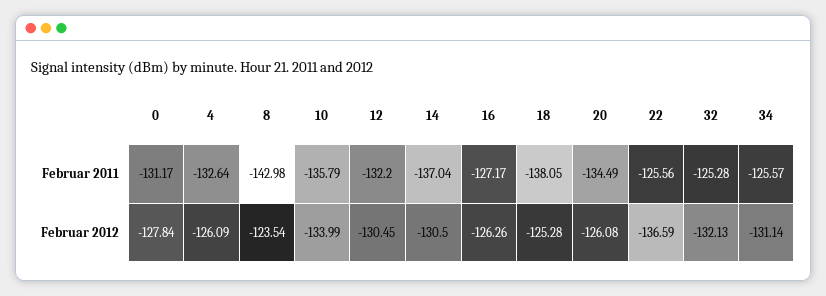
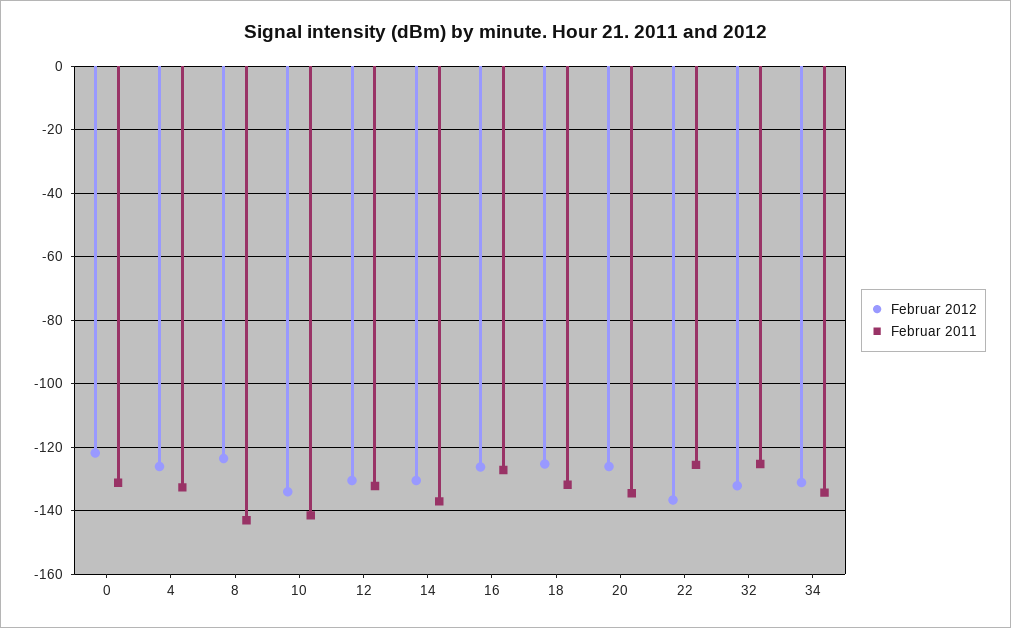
Februar 2011, 10: -135.79 -> -142
Februar 2011, 18: -138.05 -> -132
Februar 2011, 34: -125.57 -> -134
Februar 2012, 0: -127.84 -> -122

